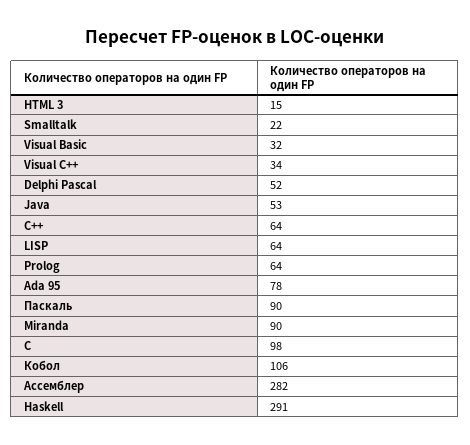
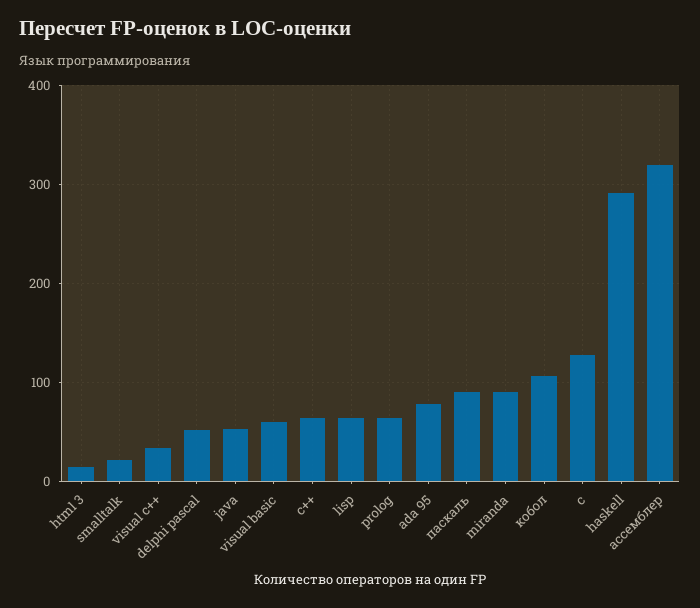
Visual Basic: 32 -> 60
С: 98 -> 130
Ассемблер: 282 -> 320

